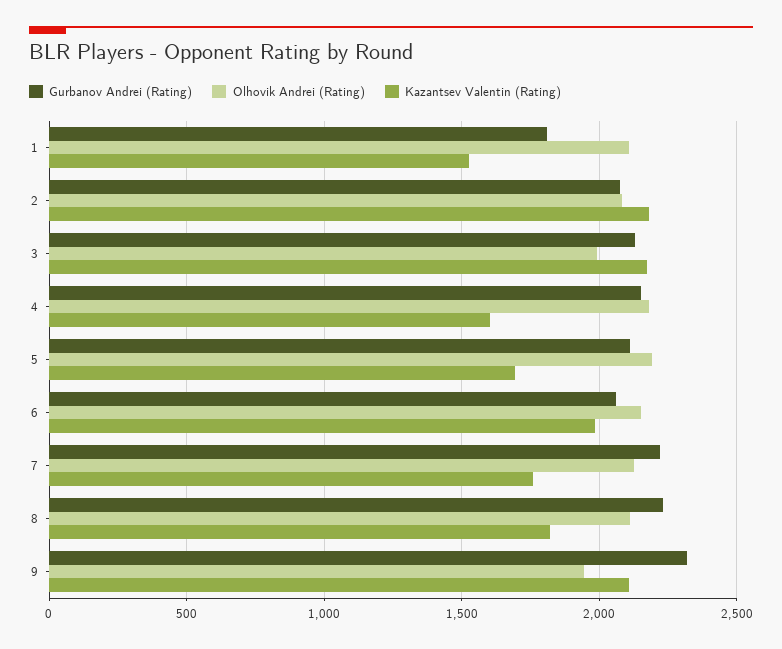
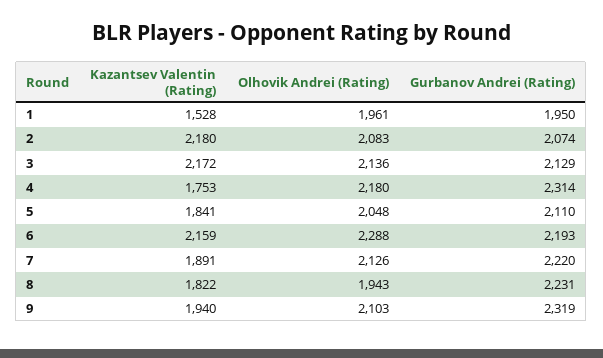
Gurbanov Andrei (Rating), 1: 1800 -> 1950
Olhovik Andrei (Rating), 1: 2100 -> 1961
Olhovik Andrei (Rating), 3: 2000 -> 2136
Gurbanov Andrei (Rating), 4: 2150 -> 2314
Kazantsev Valentin (Rating), 4: 1600 -> 1753
Olhovik Andrei (Rating), 5: 2200 -> 2048
Kazantsev Valentin (Rating), 5: 1700 -> 1841
Gurbanov Andrei (Rating), 6: 2050 -> 2193
Olhovik Andrei (Rating), 6: 2150 -> 2288
Kazantsev Valentin (Rating), 6: 2000 -> 2159
Kazantsev Valentin (Rating), 7: 1750 -> 1891
Olhovik Andrei (Rating), 8: 2100 -> 1943
Olhovik Andrei (Rating), 9: 1950 -> 2103
Kazantsev Valentin (Rating), 9: 2100 -> 1940

